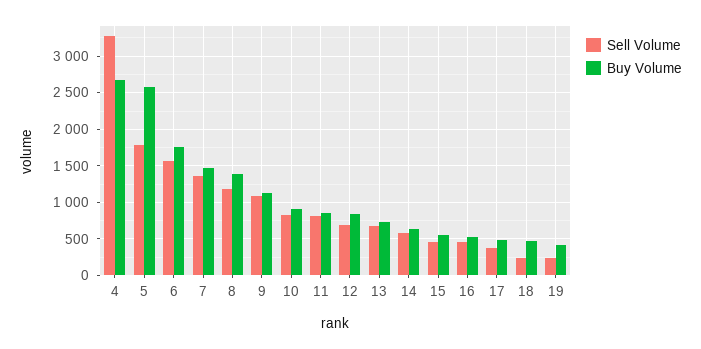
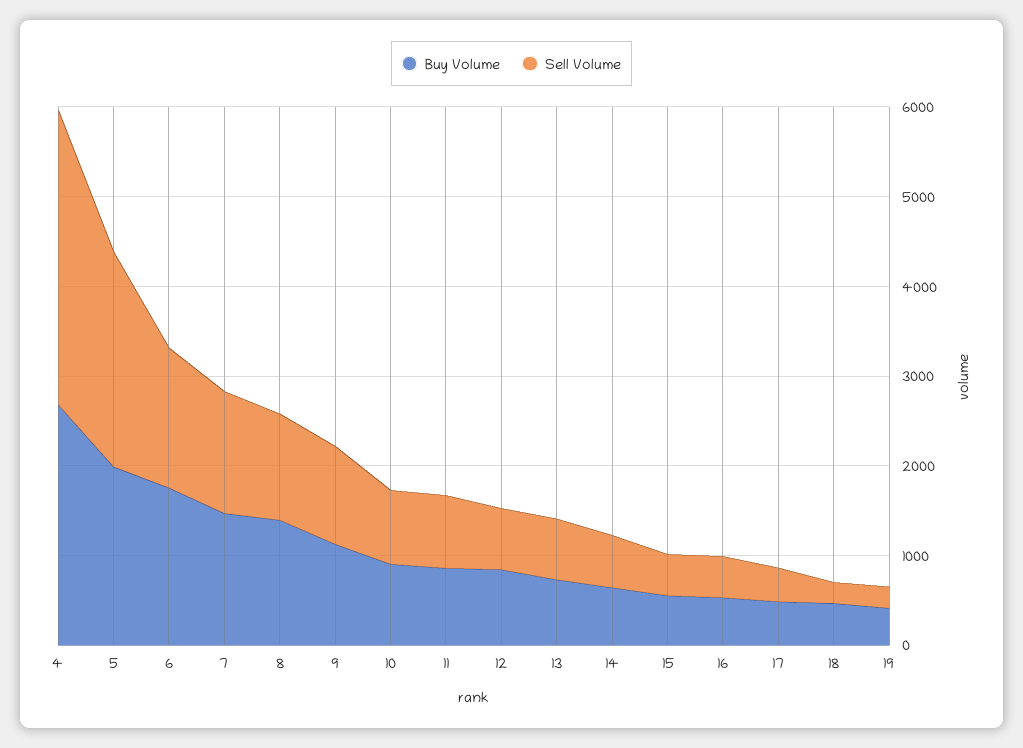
Sell Volume, 5: 1800 -> 2400
Buy Volume, 5: 2600 -> 2000

